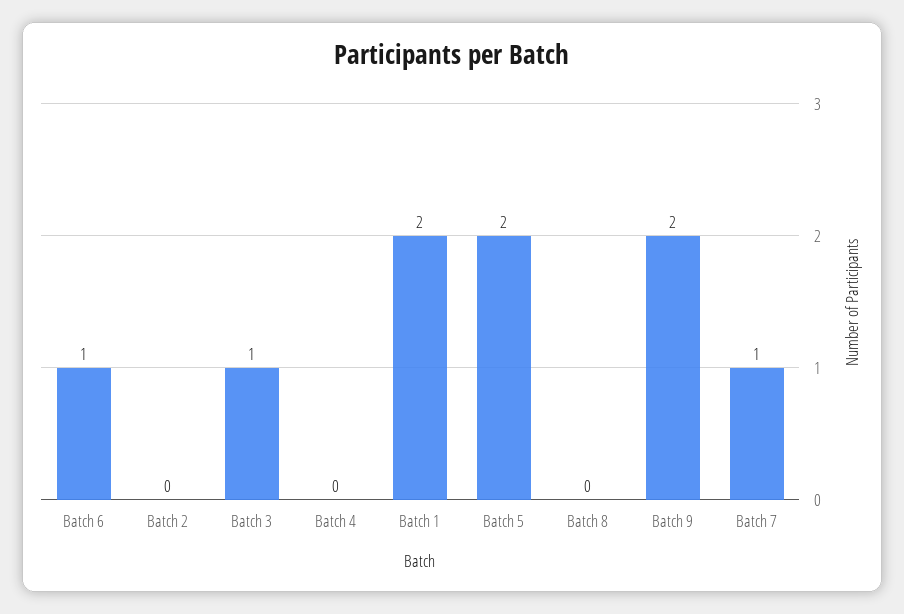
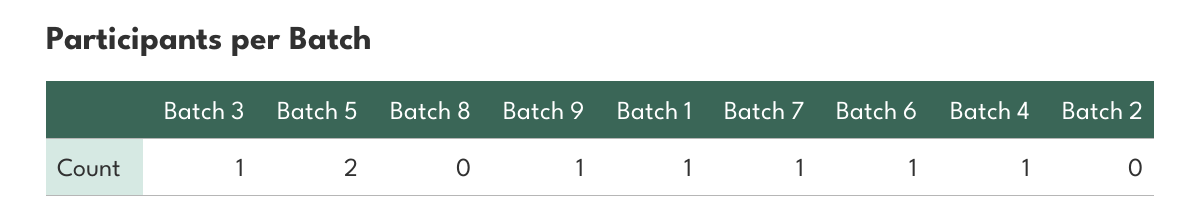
Batch 4: 0 -> 1
Batch 1: 2 -> 1
Batch 9: 2 -> 1

